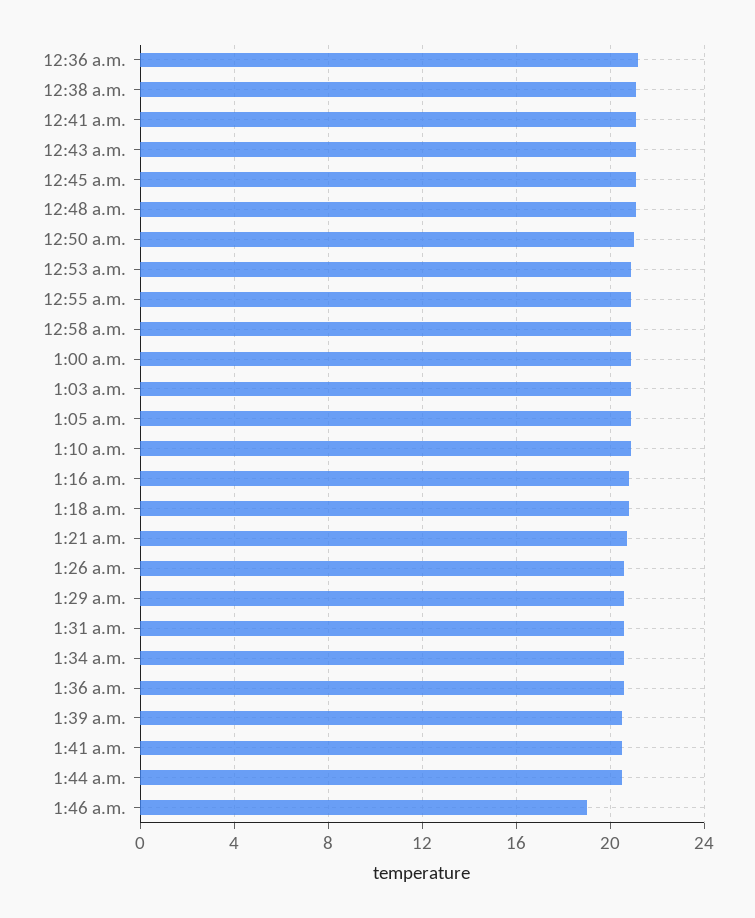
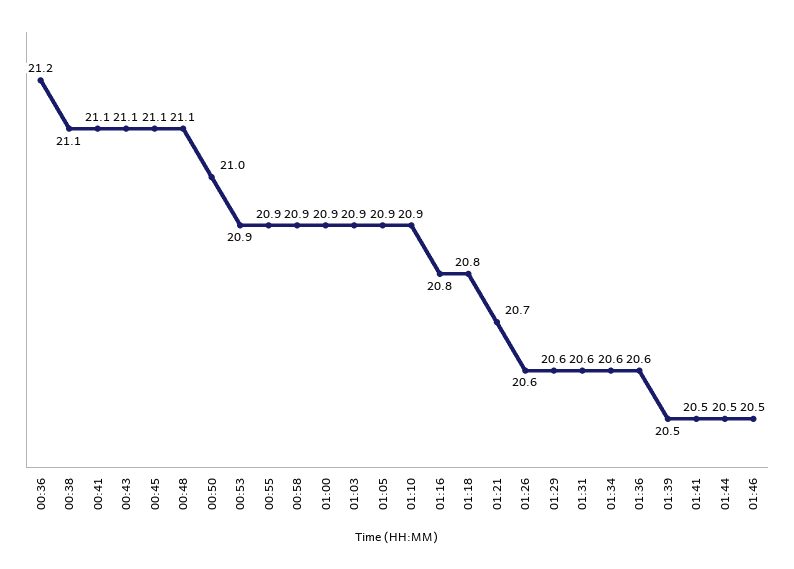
1:46 a.m.: 19 -> 20.5

